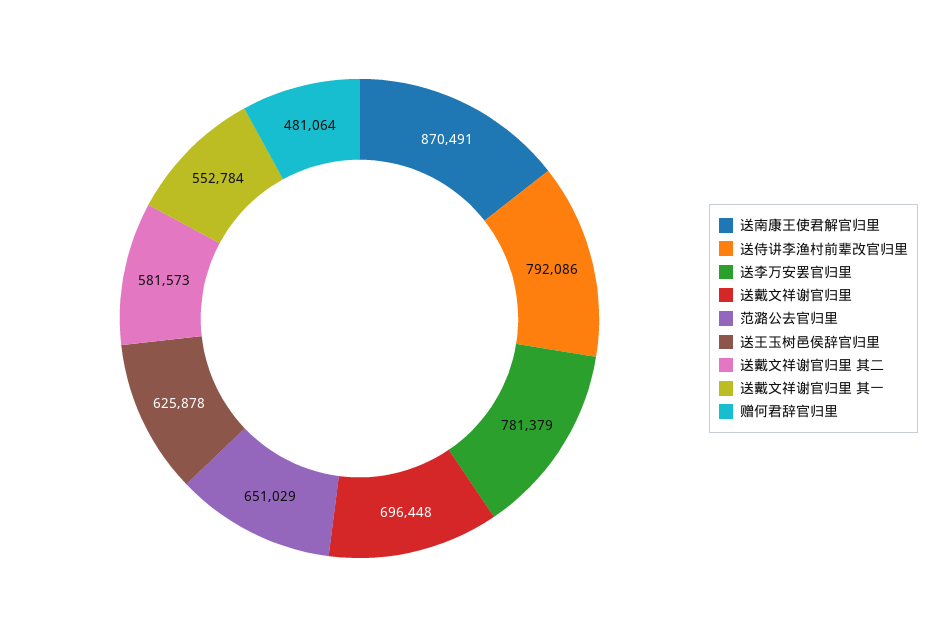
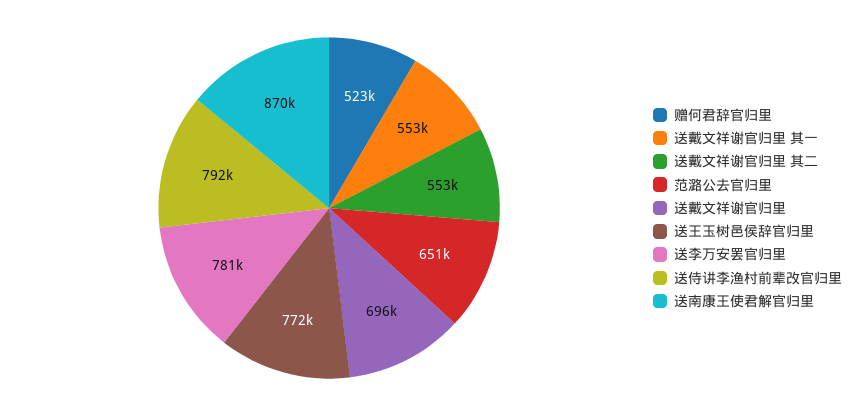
送王玉树邑侯辞官归里: 625878 -> 772000
送戴文祥谢官归里 其二: 581573 -> 553000
赠何君辞官归里: 481064 -> 523000

